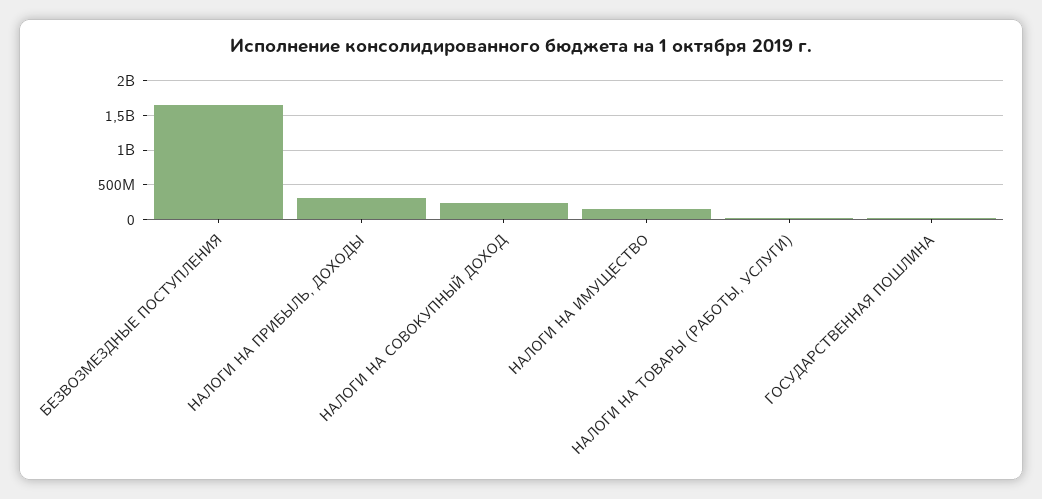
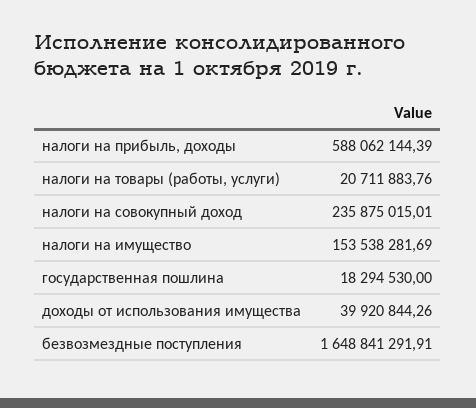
НАЛОГИ НА ПРИБЫЛЬ, ДОХОДЫ: 300000000 -> 588062144.39
доходы от использования имущества: none -> 39920844.26

